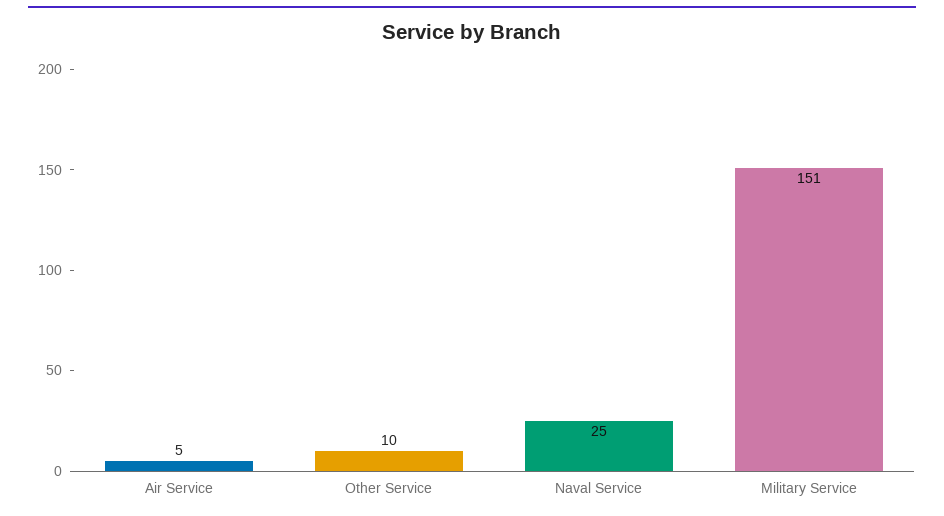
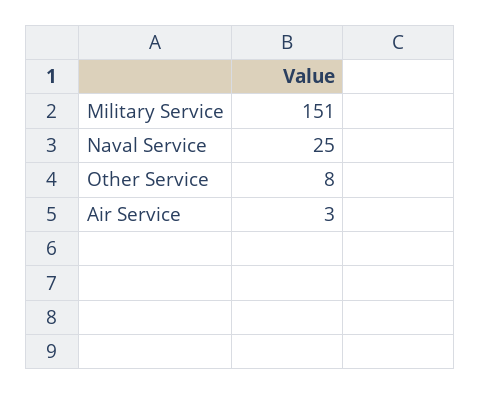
Air Service: 5 -> 3
Other Service: 10 -> 8

